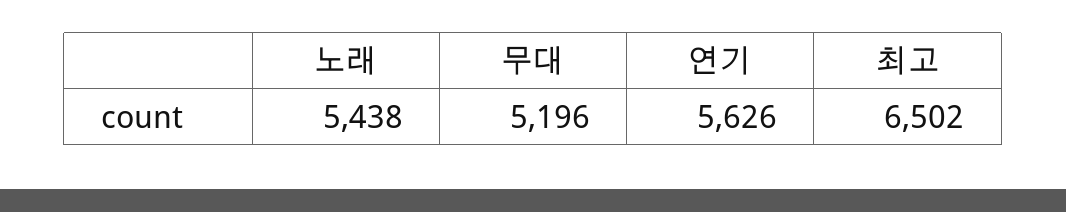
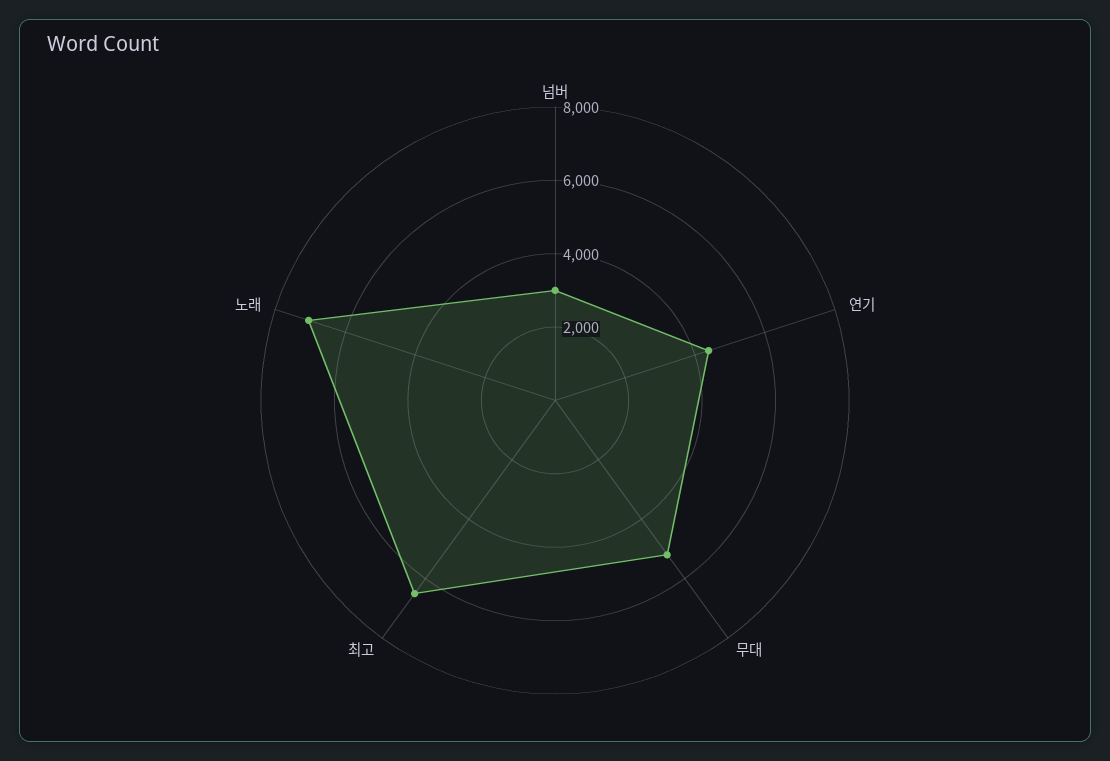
노래: 5438 -> 7000
연기: 5626 -> 4500
넘버: none -> 3000

